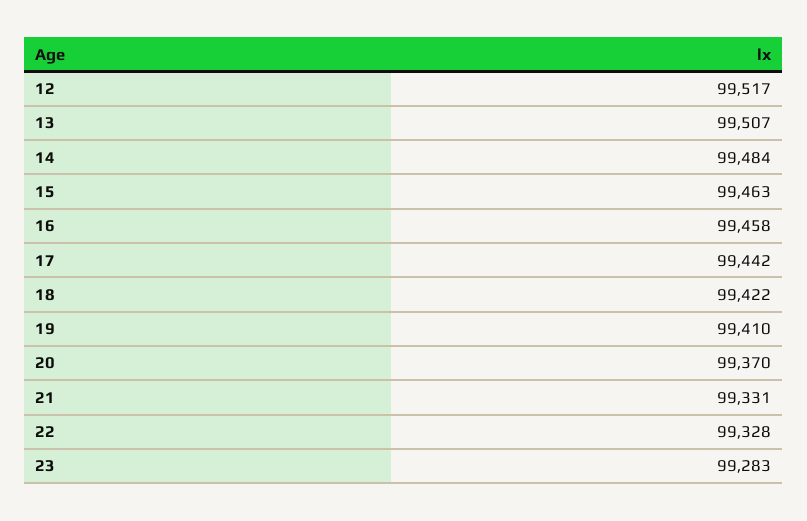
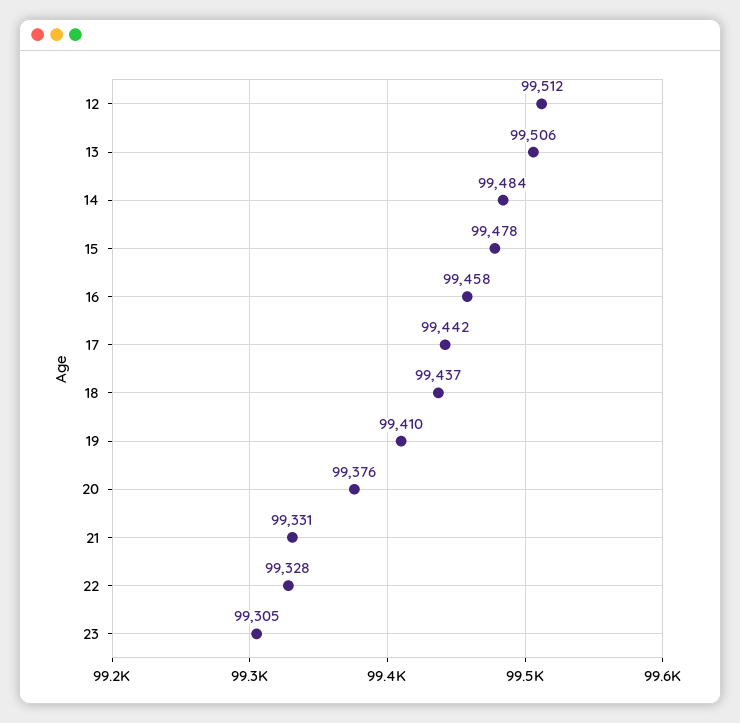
12: 99517 -> 99512
13: 99507 -> 99506
15: 99463 -> 99478
18: 99422 -> 99437
20: 99370 -> 99376
23: 99283 -> 99305

